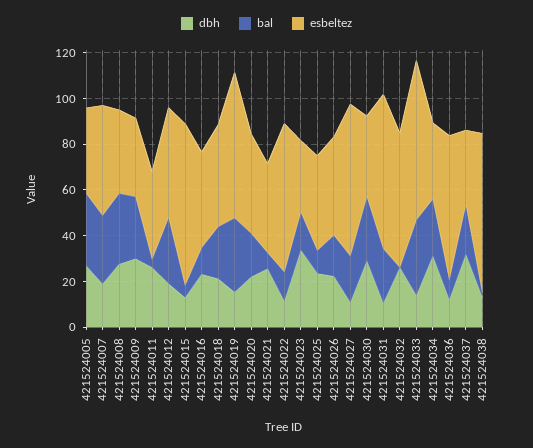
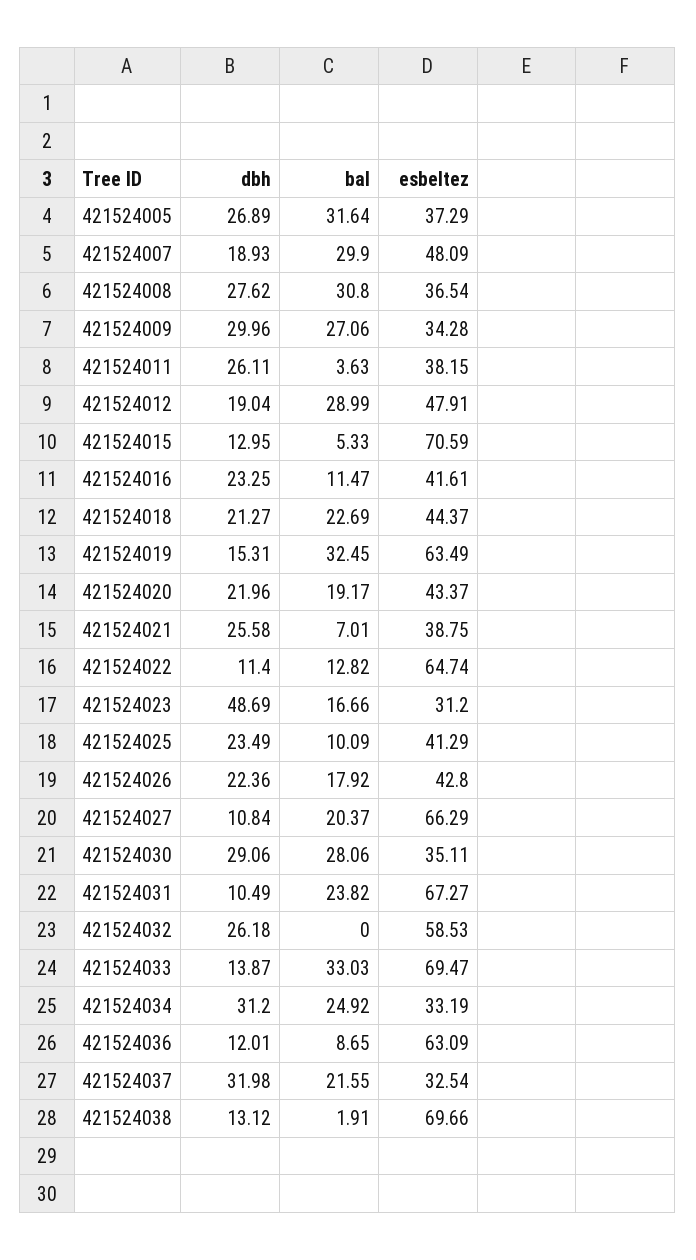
dbh, 421524023: 35 -> 48.69

